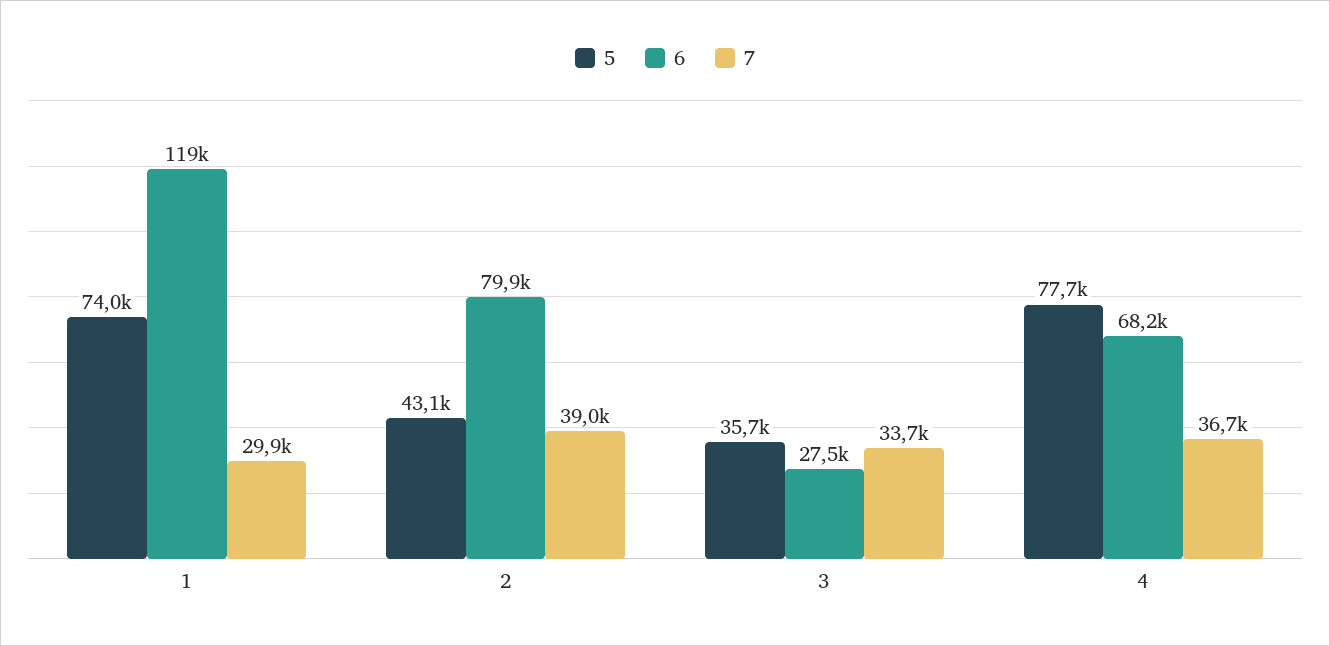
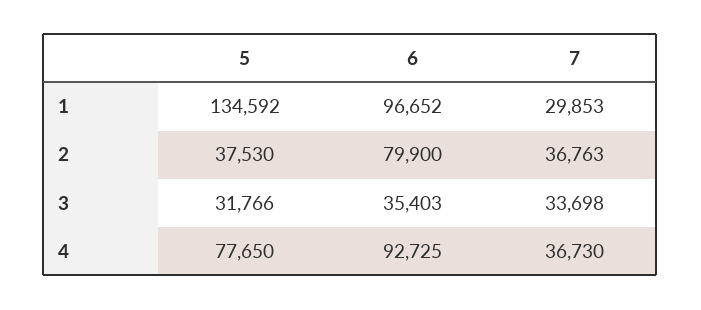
5, 1: 74000 -> 134592
6, 1: 119000 -> 96652
5, 2: 43100 -> 37530
7, 2: 39000 -> 36763
5, 3: 35700 -> 31766
6, 3: 27500 -> 35403
6, 4: 68200 -> 92725

